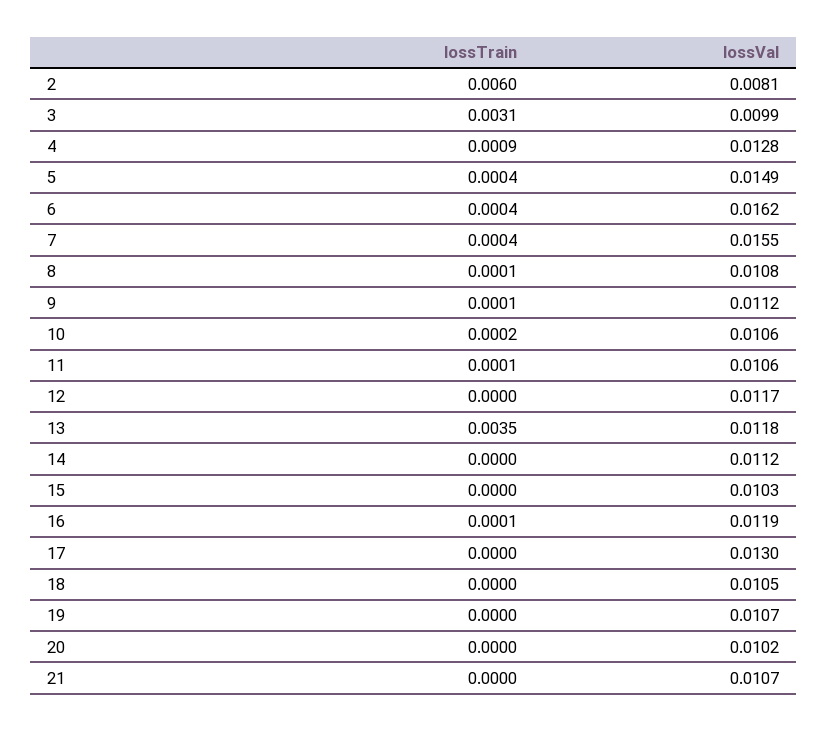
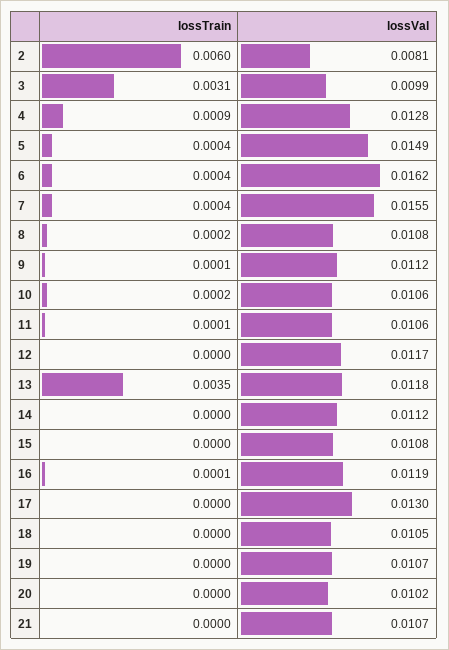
lossTrain, 8: 0.0001 -> 0.0002
lossVal, 15: 0.0103 -> 0.0108

